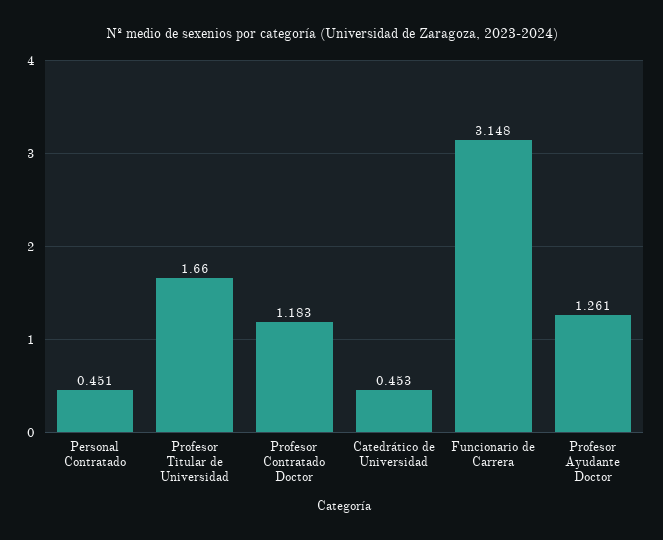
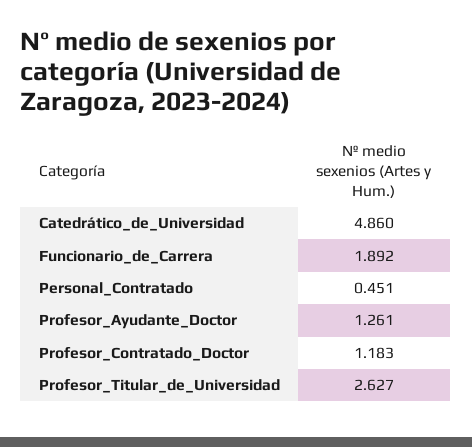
Profesor Titular de Universidad: 1.66 -> 2.627
Catedrático de Universidad: 0.453 -> 4.86
Funcionario de Carrera: 3.148 -> 1.892

